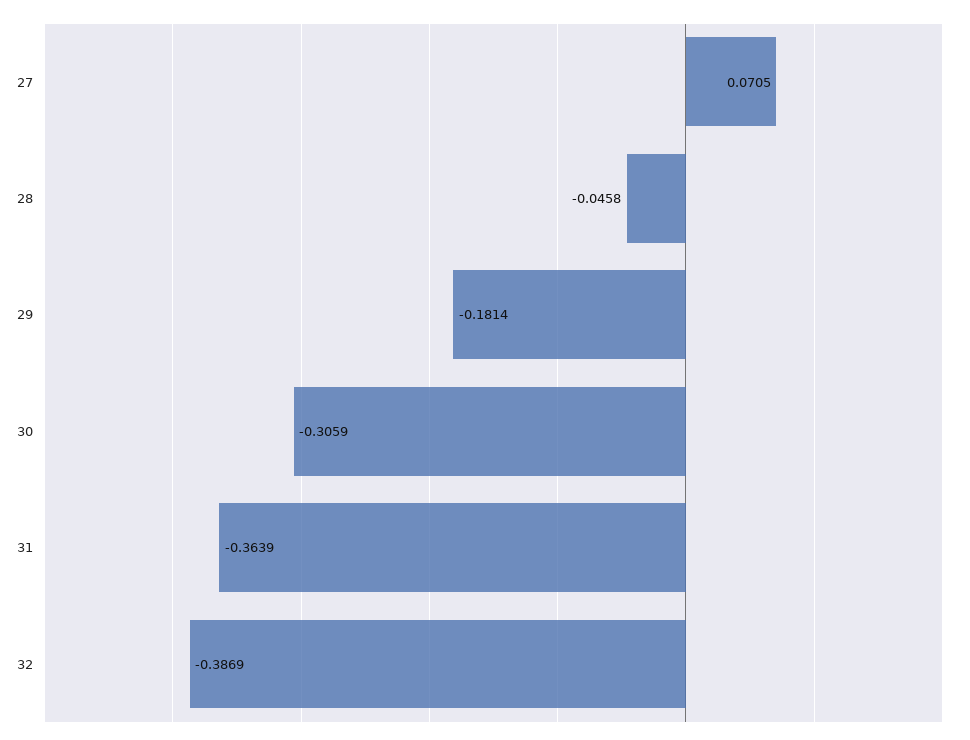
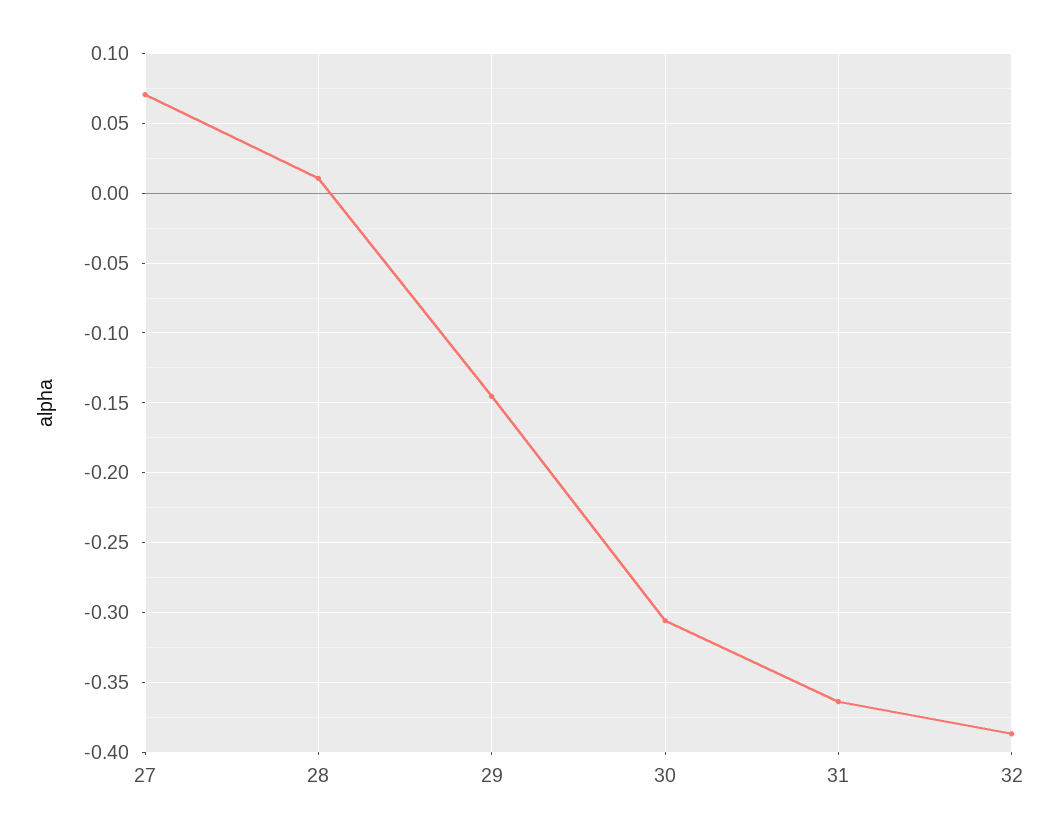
28: -0.0458 -> 0.01
29: -0.1814 -> -0.145

